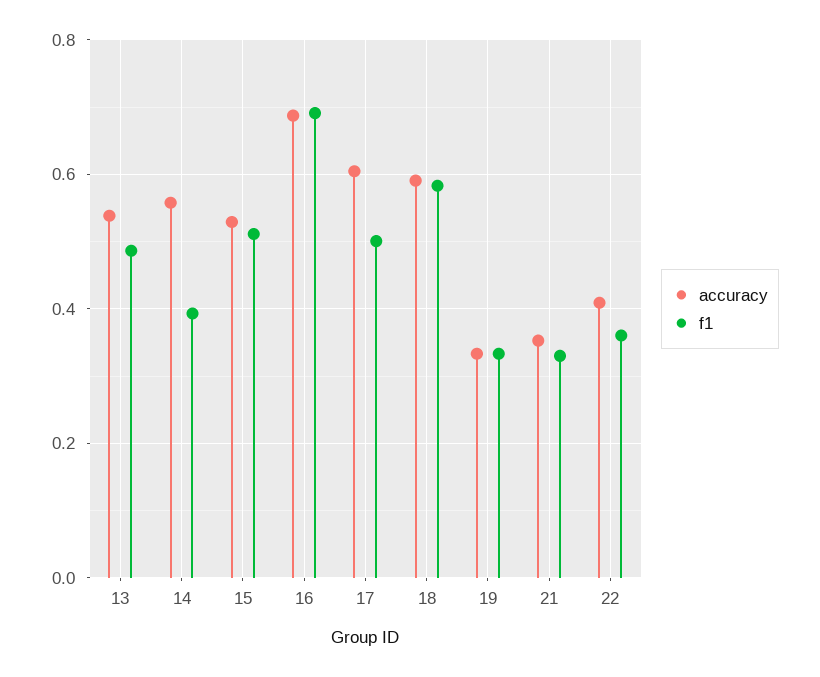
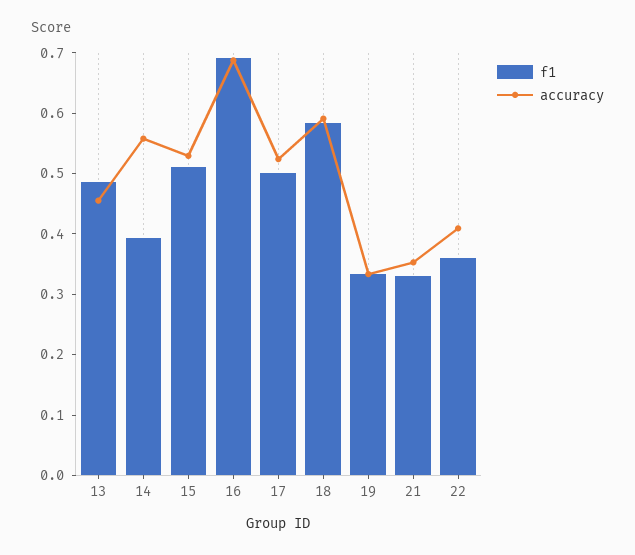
accuracy, 13: 0.54 -> 0.46
accuracy, 17: 0.6 -> 0.52

